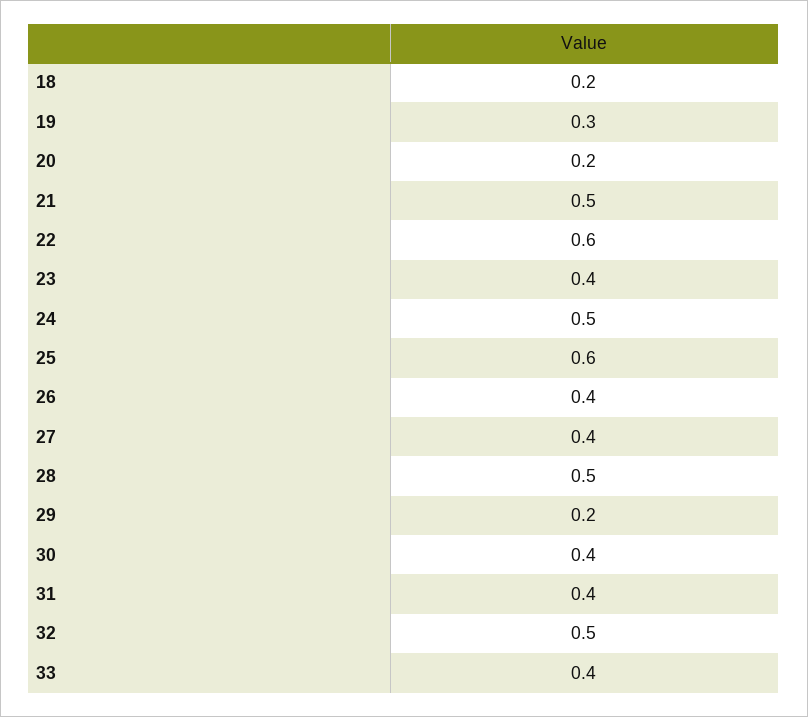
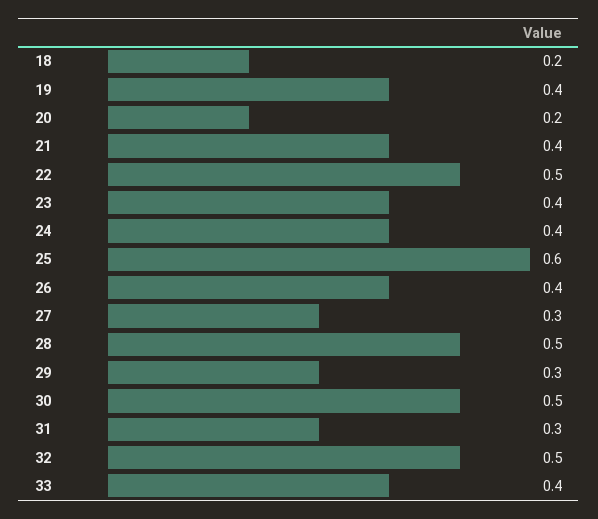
19: 0.3 -> 0.4
21: 0.5 -> 0.4
22: 0.6 -> 0.5
24: 0.5 -> 0.4
27: 0.4 -> 0.3
29: 0.2 -> 0.3
30: 0.4 -> 0.5
31: 0.4 -> 0.3

